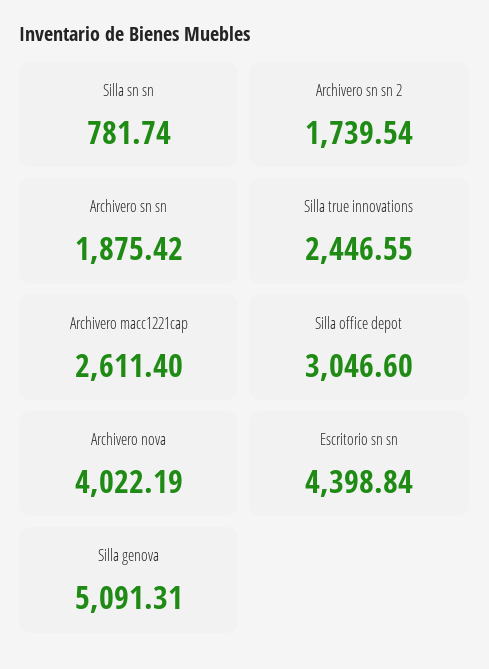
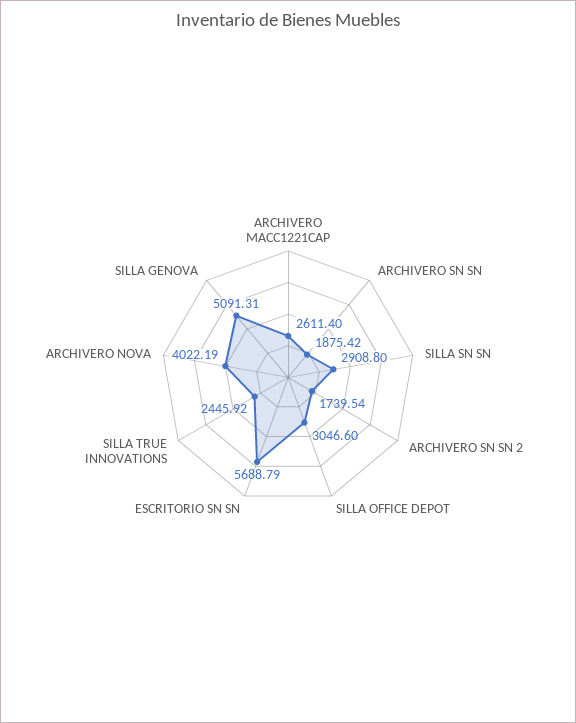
Silla sn sn: 781.74 -> 2908.8
Silla true innovations: 2446.55 -> 2445.92
Escritorio sn sn: 4398.84 -> 5688.79

